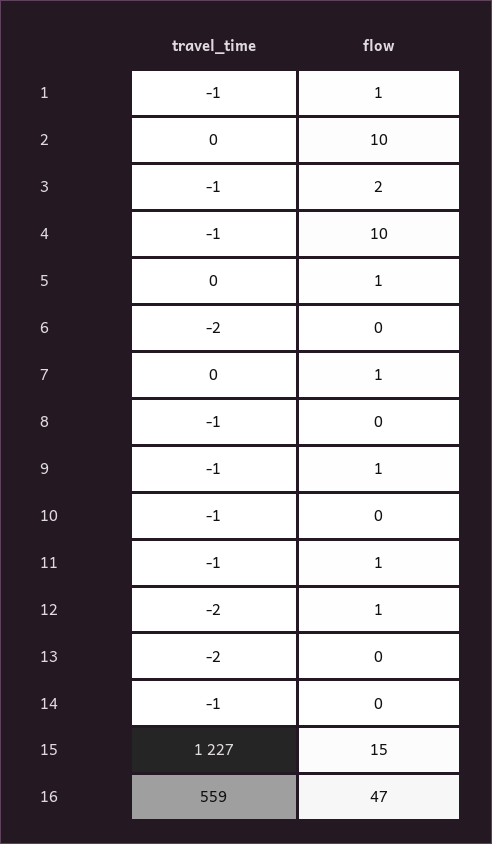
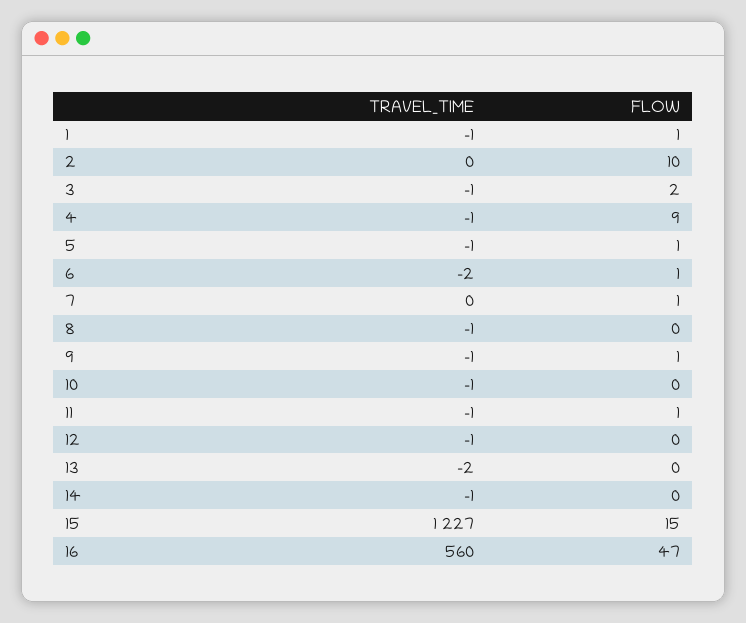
flow, 4: 10 -> 9
travel_time, 5: 0 -> -1
flow, 6: 0 -> 1
travel_time, 12: -2 -> -1
flow, 12: 1 -> 0
travel_time, 16: 559 -> 560

